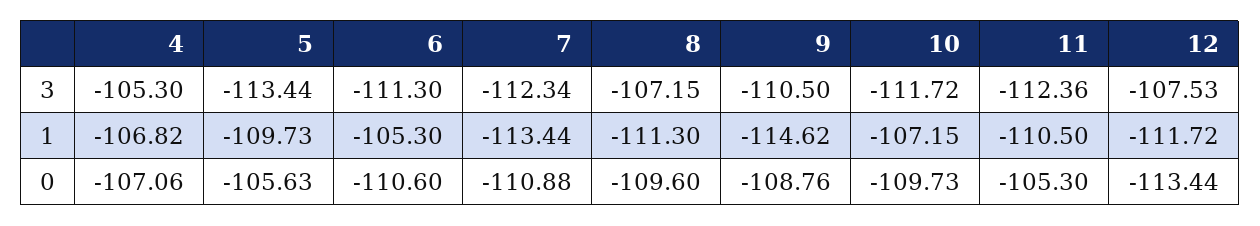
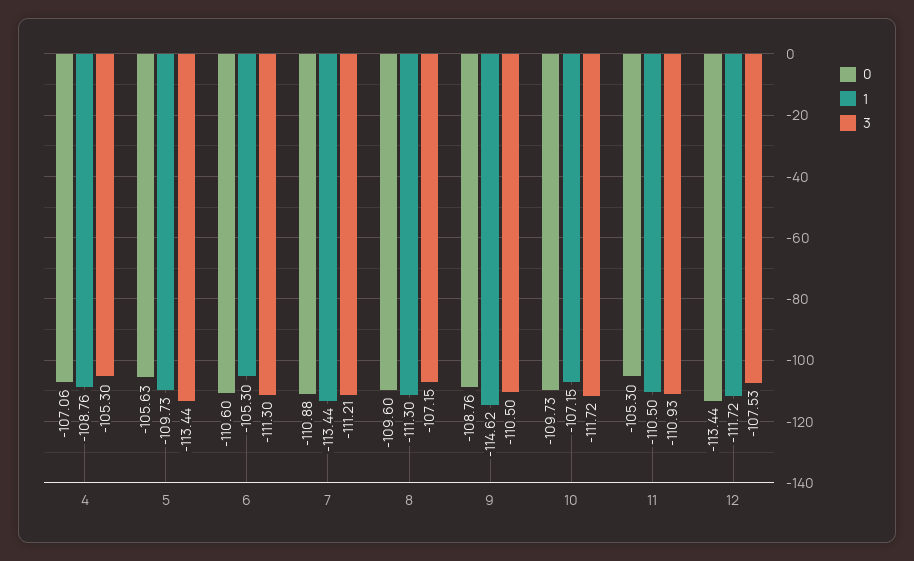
3, 7: -112.34 -> -111.21
3, 11: -112.36 -> -110.93
1, 4: -106.82 -> -108.76

